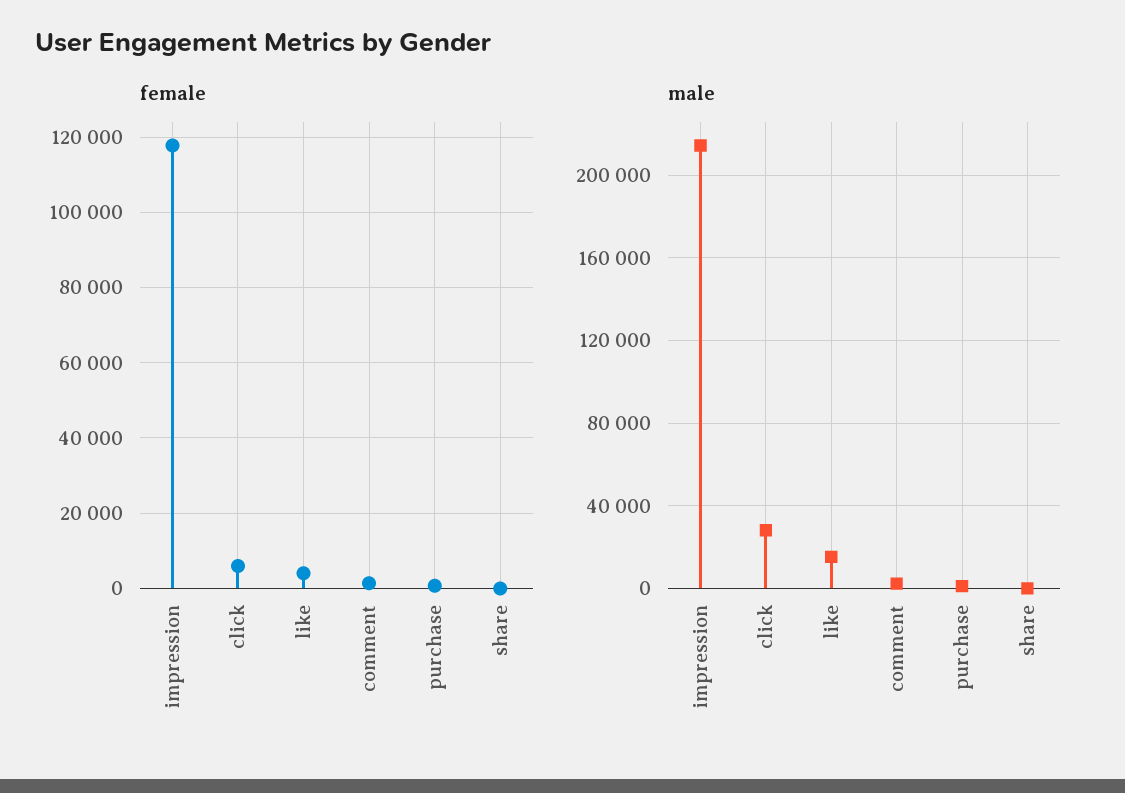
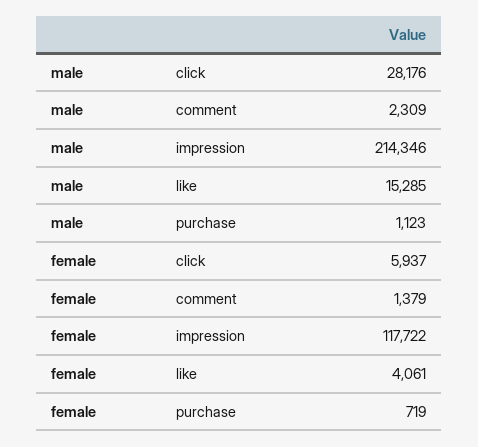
female, share: 0 -> none
male, share: 0 -> none

